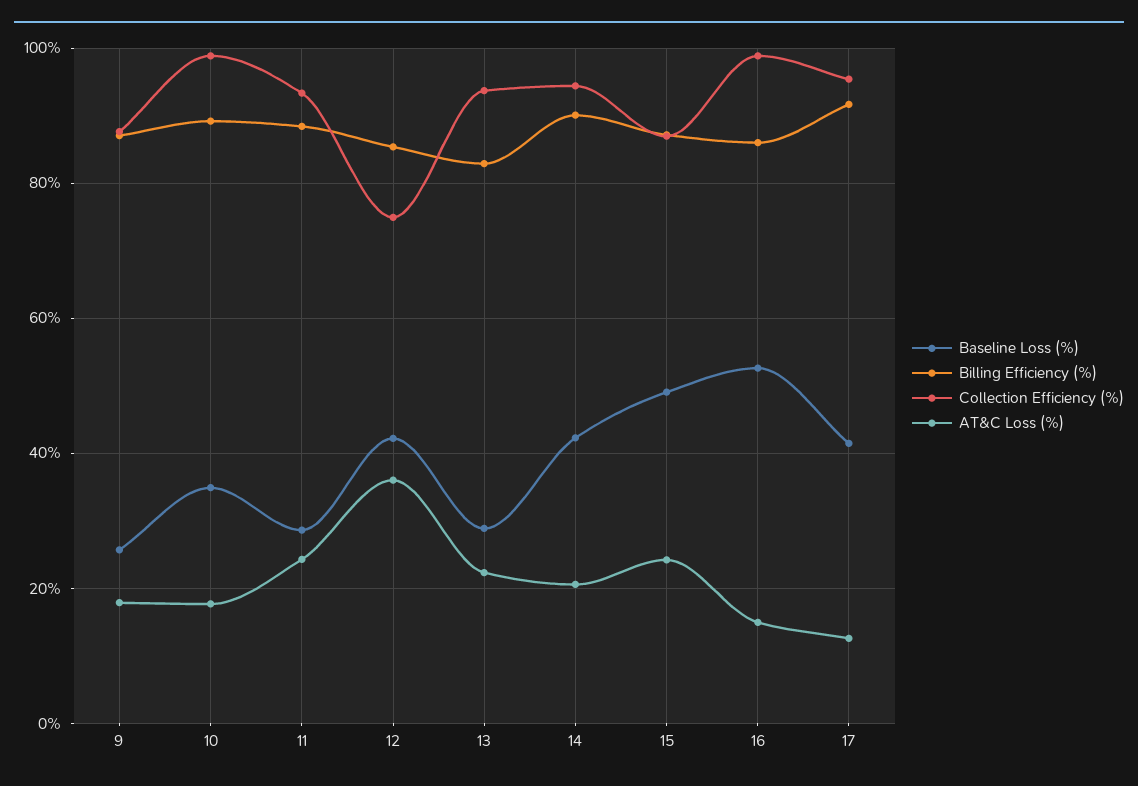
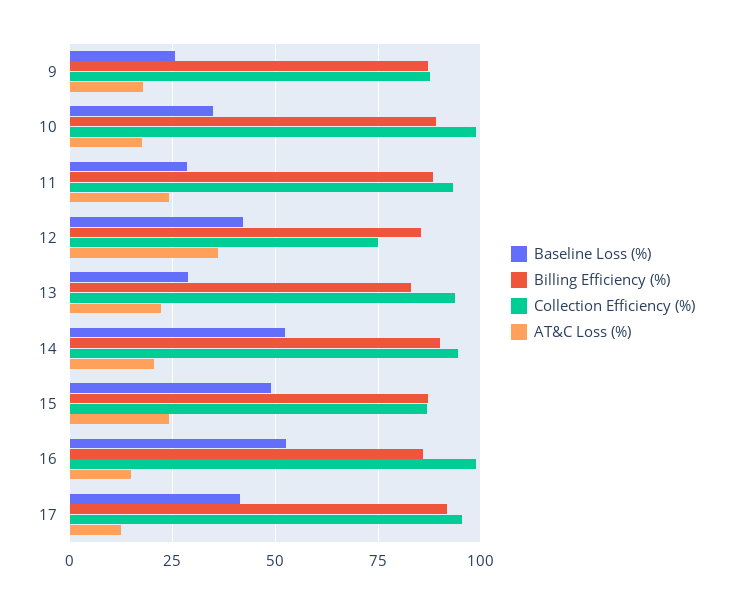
Baseline Loss (%), 14: 42 -> 52.5

